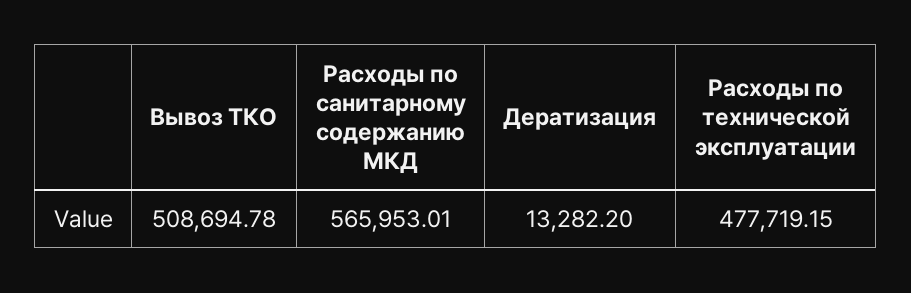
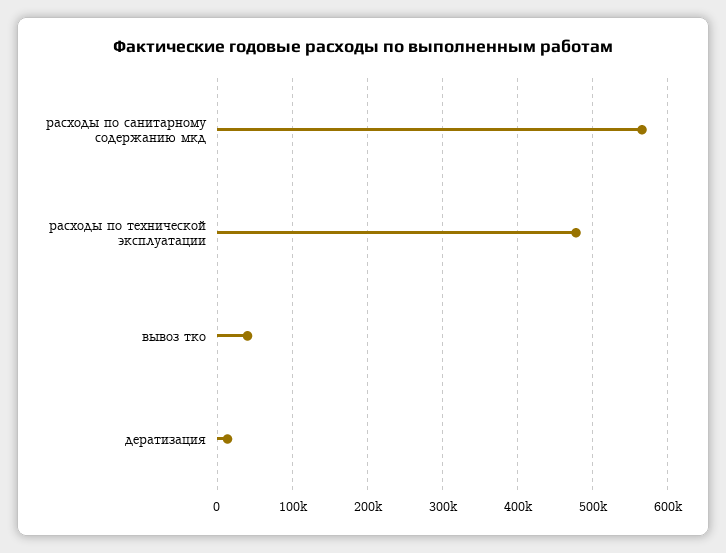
Вывоз ТКО: 508694.78 -> 40000

